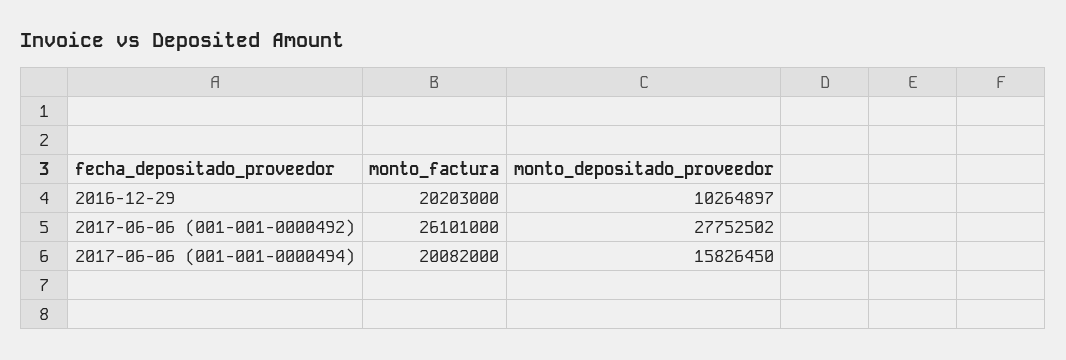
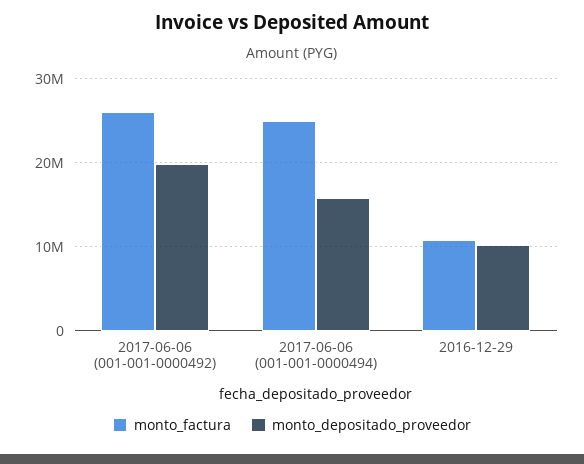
monto_factura, 2016-12-29: 20203000 -> 11000000
monto_depositado_proveedor, 2017-06-06 (001-001-0000492): 27752502 -> 20000000
monto_factura, 2017-06-06 (001-001-0000494): 20082000 -> 25000000

